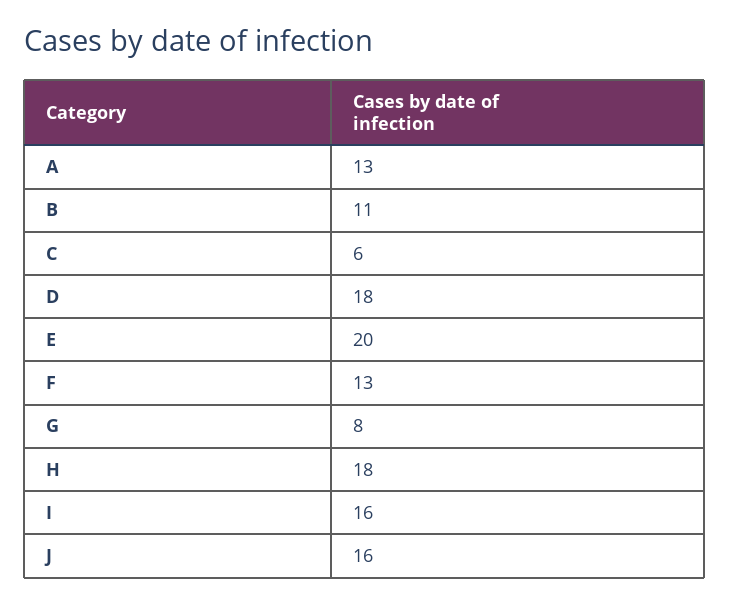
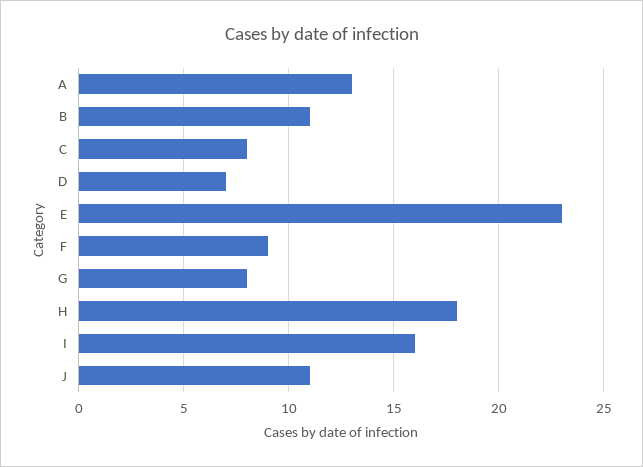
C: 6 -> 8
D: 18 -> 7
E: 20 -> 23
F: 13 -> 9
J: 16 -> 11

